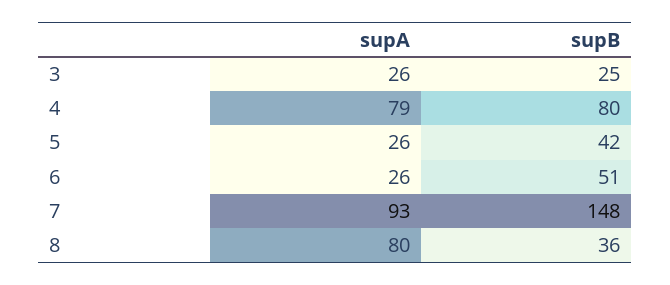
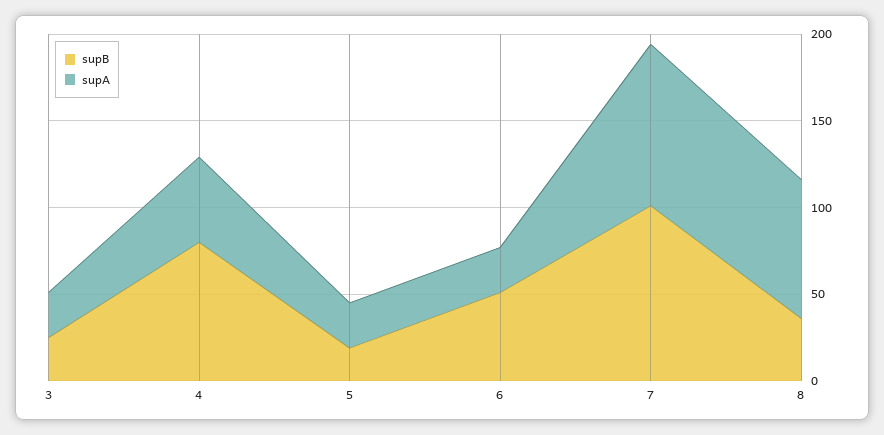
supA, 4: 79 -> 50
supB, 5: 42 -> 20
supB, 7: 148 -> 100

